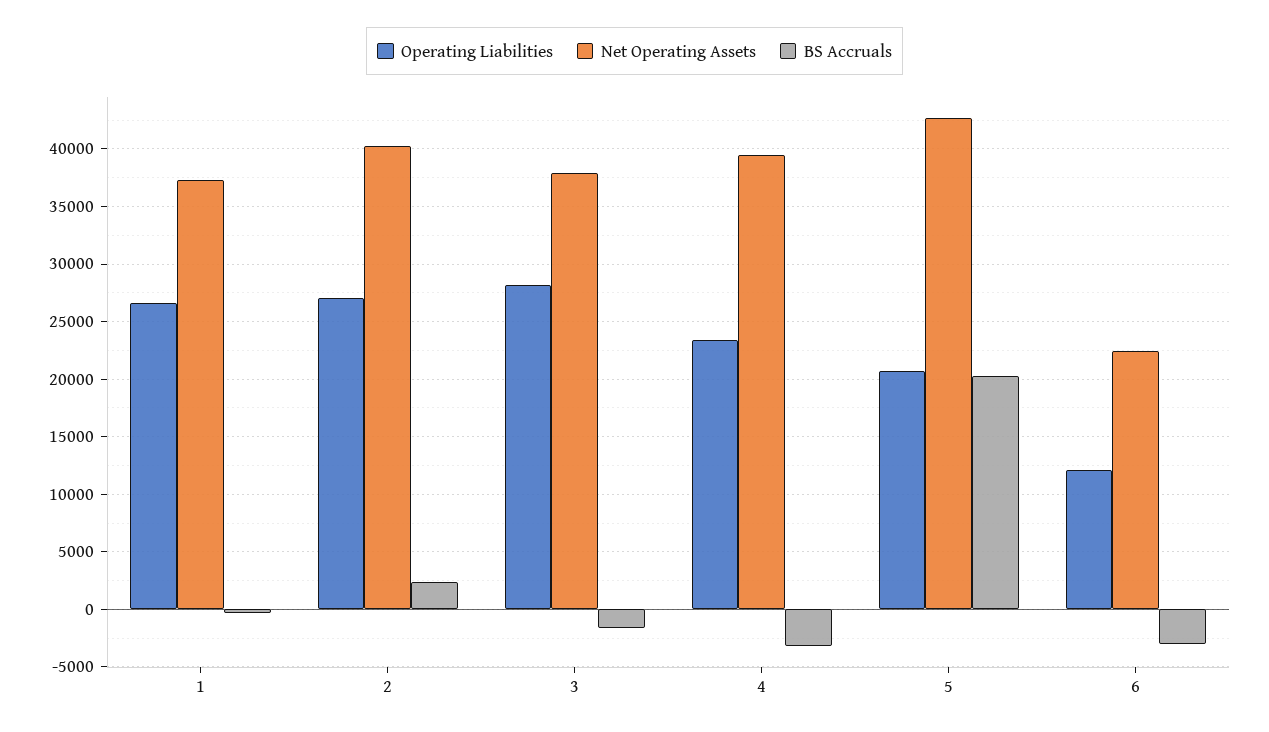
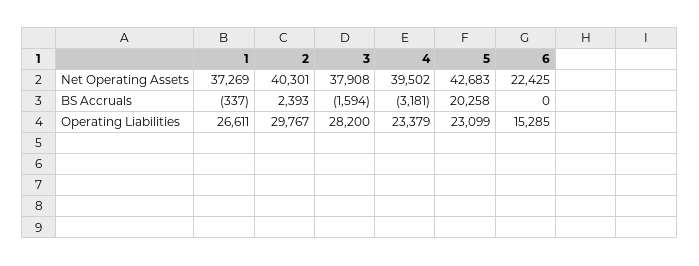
Operating Liabilities, 2: 27000 -> 29767
Operating Liabilities, 5: 21000 -> 23099
Operating Liabilities, 6: 12000 -> 15285
BS Accruals, 6: -3000 -> 0

